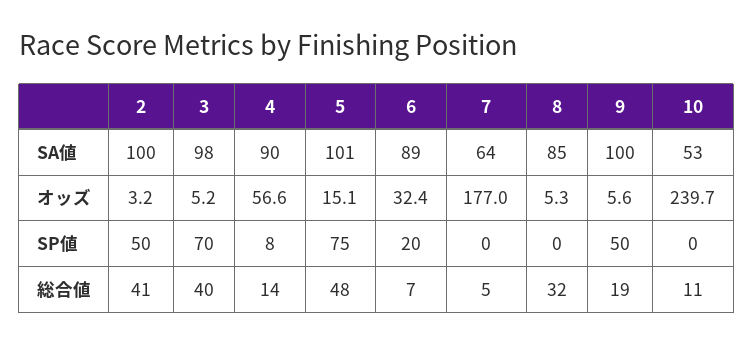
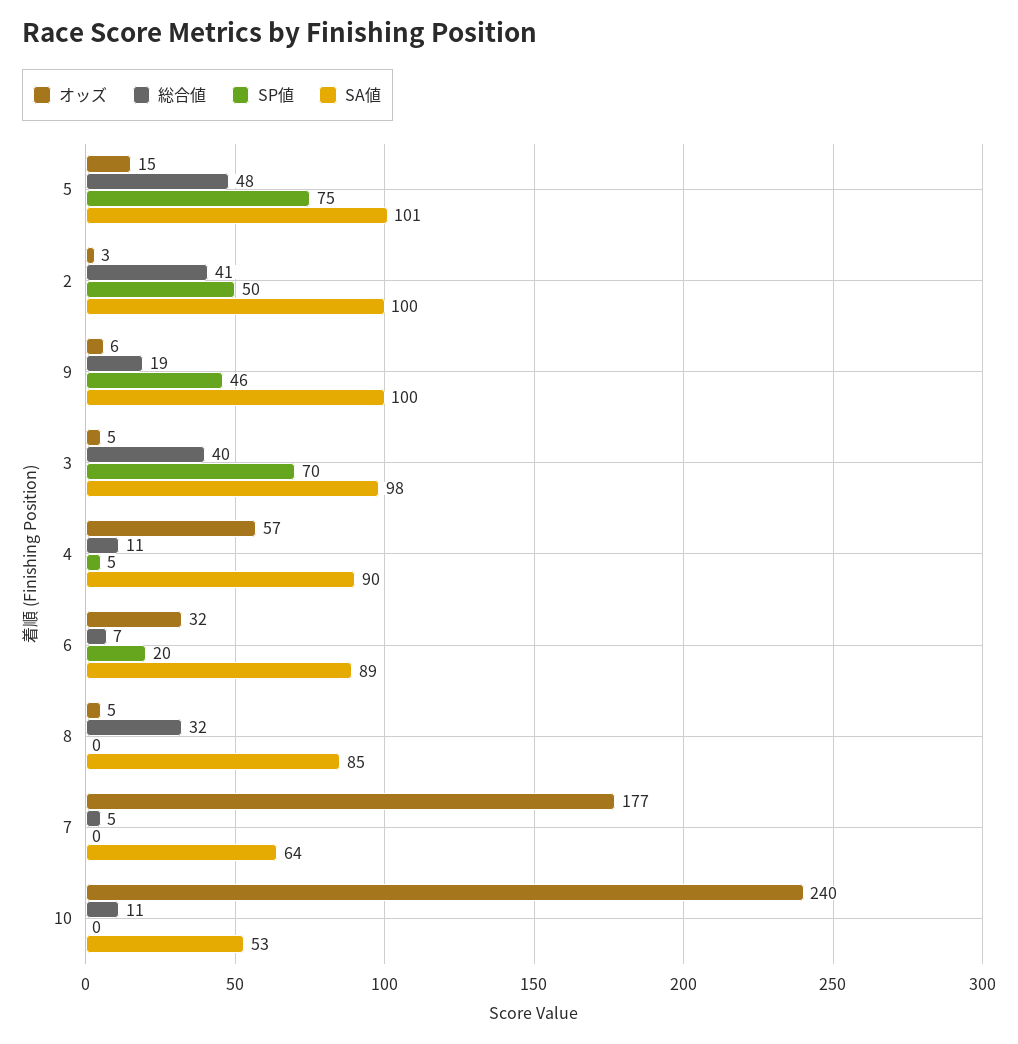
SP値, 4: 8 -> 5
SP値, 9: 50 -> 46
総合値, 4: 14 -> 11

